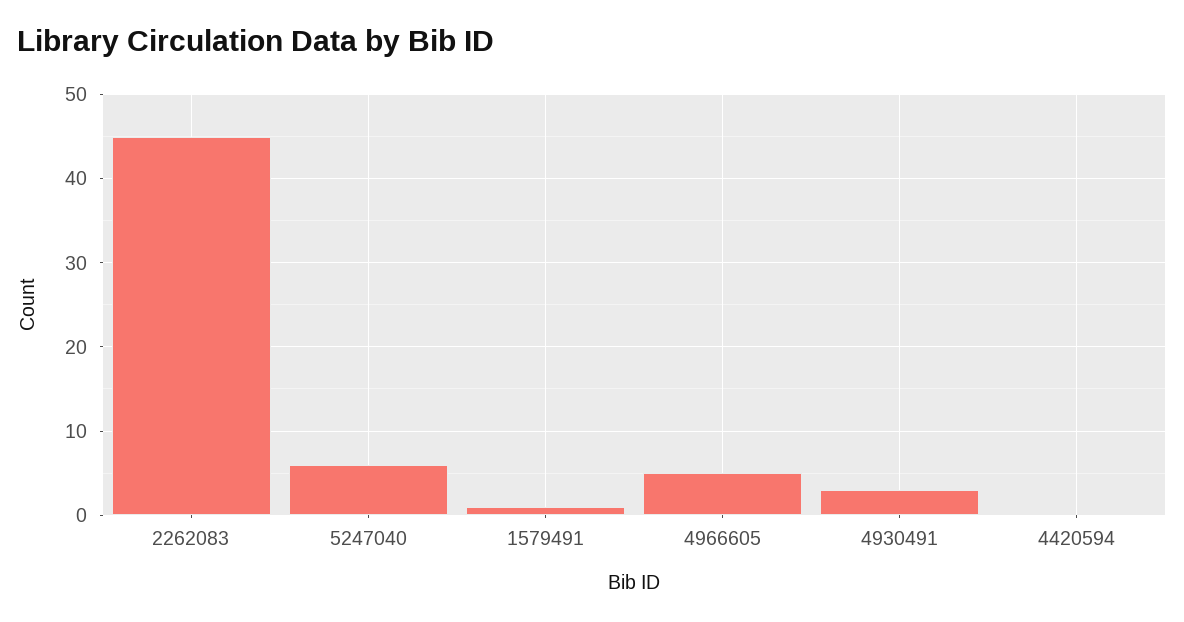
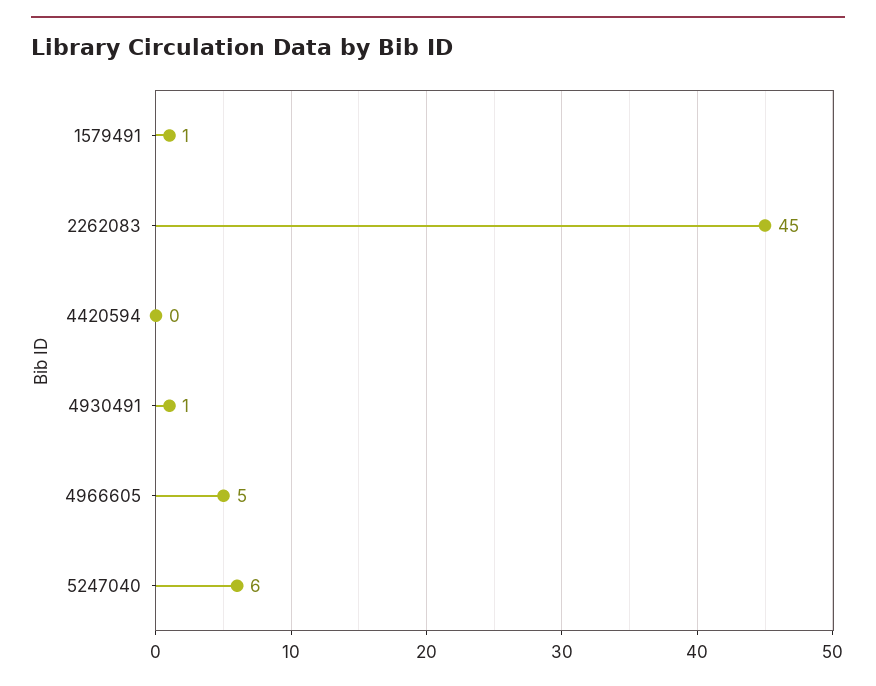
4930491: 3 -> 1

